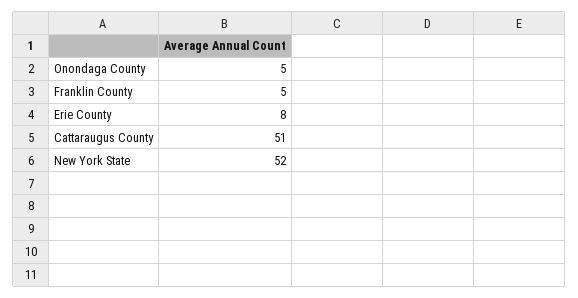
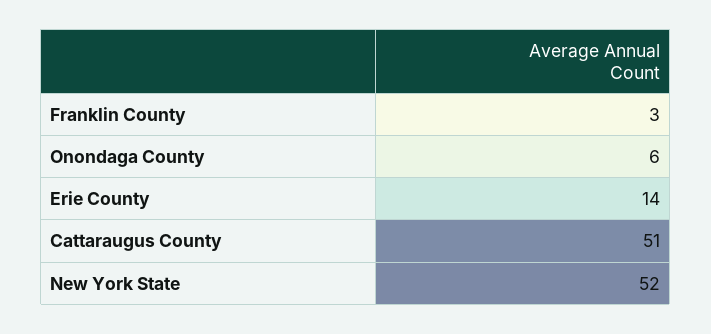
Onondaga County: 5 -> 6
Franklin County: 5 -> 3
Erie County: 8 -> 14

